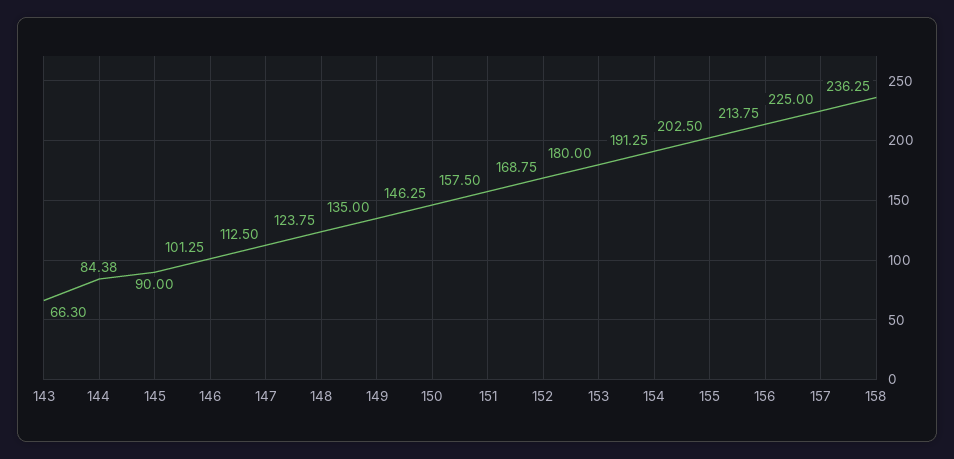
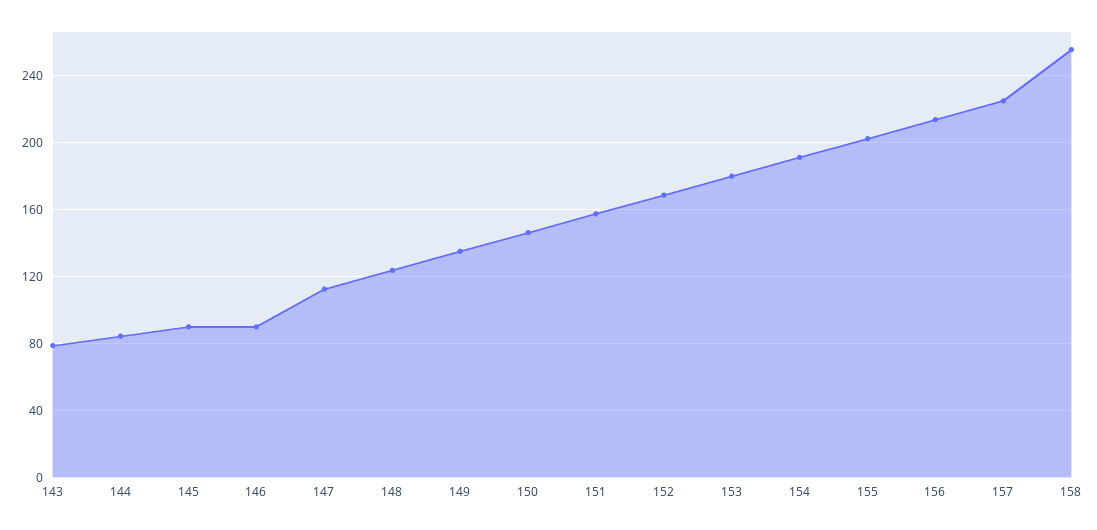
143: 66.3 -> 80
146: 101.25 -> 90
158: 236.25 -> 255

